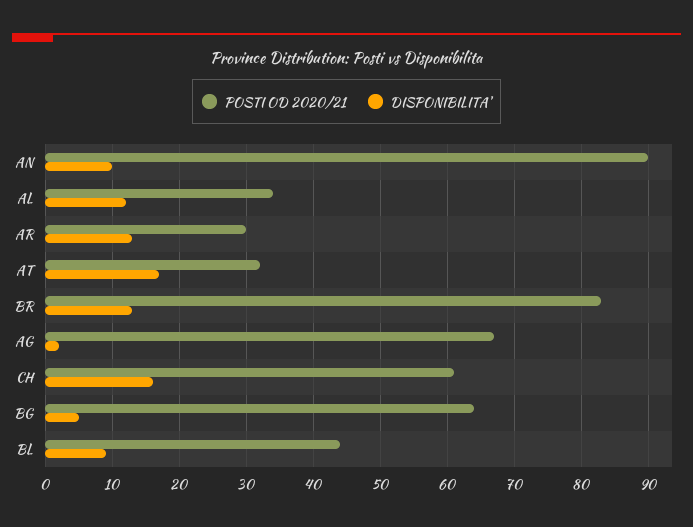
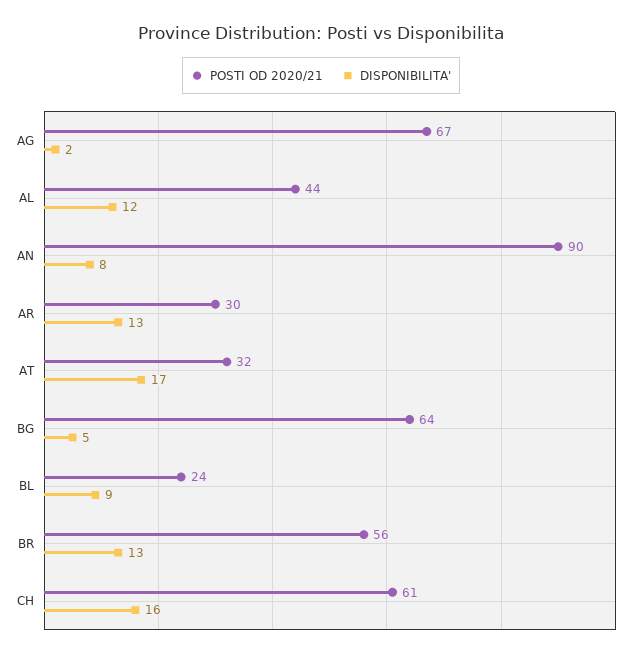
DISPONIBILITA', AN: 10 -> 8
POSTI OD 2020/21, AL: 34 -> 44
POSTI OD 2020/21, BR: 83 -> 56
POSTI OD 2020/21, BL: 44 -> 24

